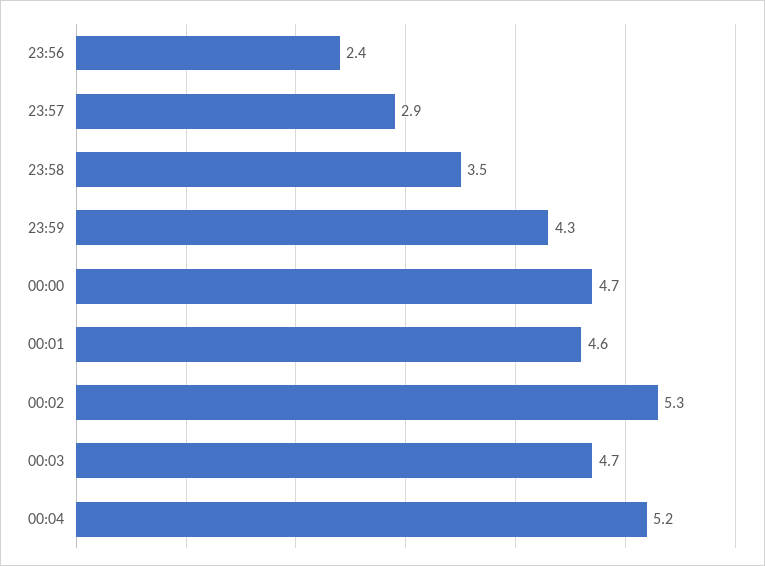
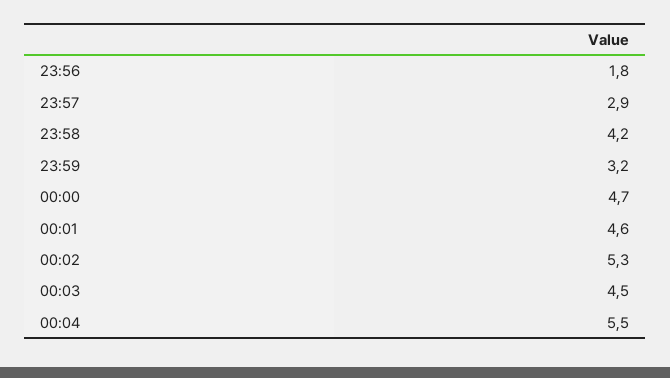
23:56: 2.4 -> 1.8
23:58: 3.5 -> 4.2
23:59: 4.3 -> 3.2
00:03: 4.7 -> 4.5
00:04: 5.2 -> 5.5

